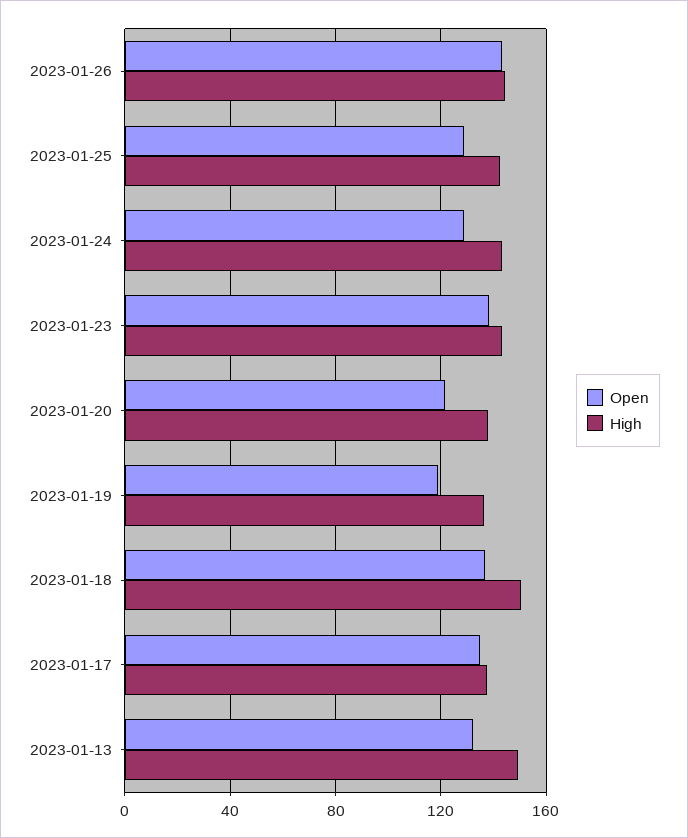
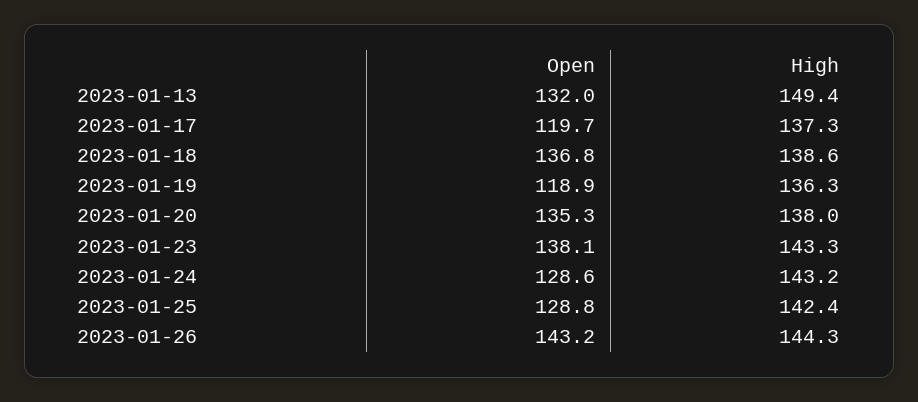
Open, 2023-01-20: 120 -> 135.3
High, 2023-01-18: 150 -> 138.6
Open, 2023-01-17: 135 -> 119.7

